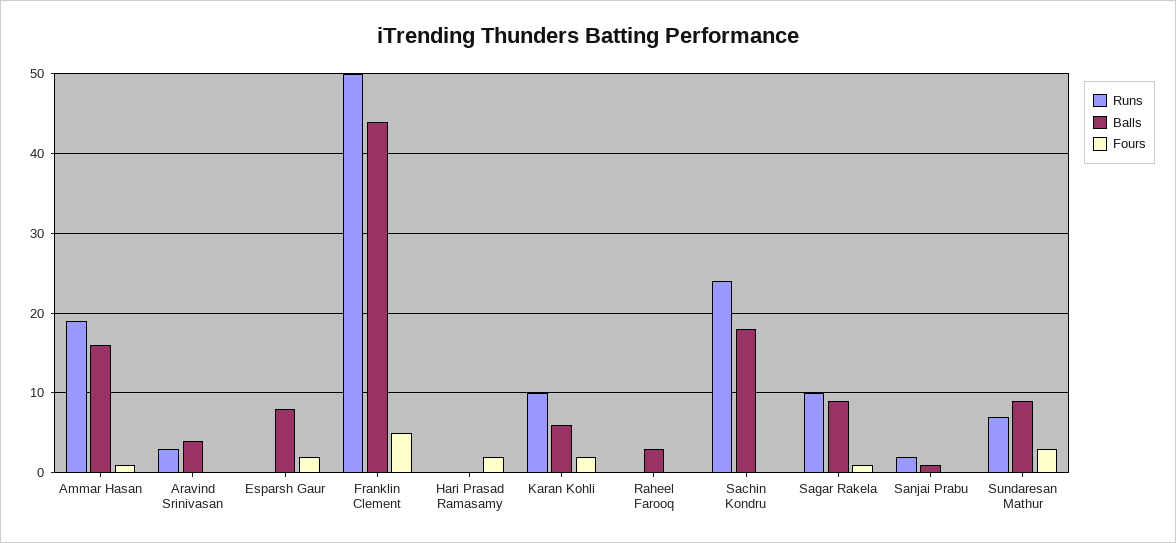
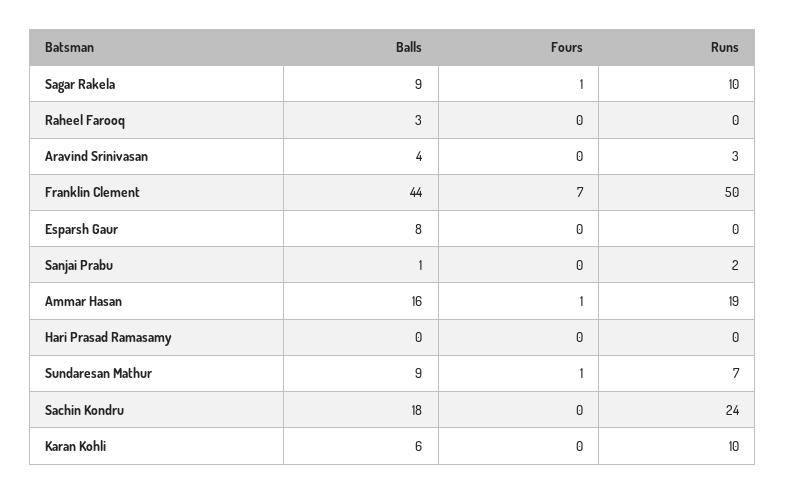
Fours, Esparsh Gaur: 2 -> 0
Fours, Franklin Clement: 5 -> 7
Fours, Hari Prasad Ramasamy: 2 -> 0
Fours, Karan Kohli: 2 -> 0
Fours, Sundaresan Mathur: 3 -> 1

